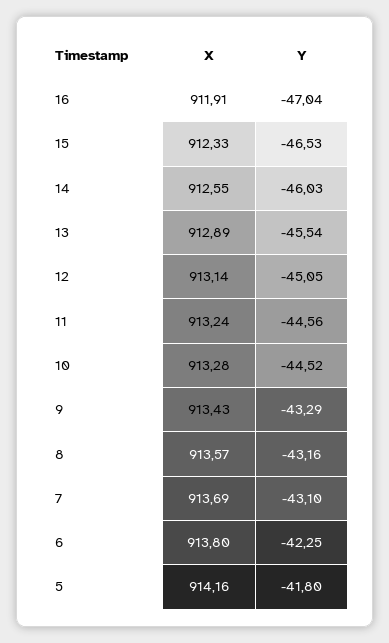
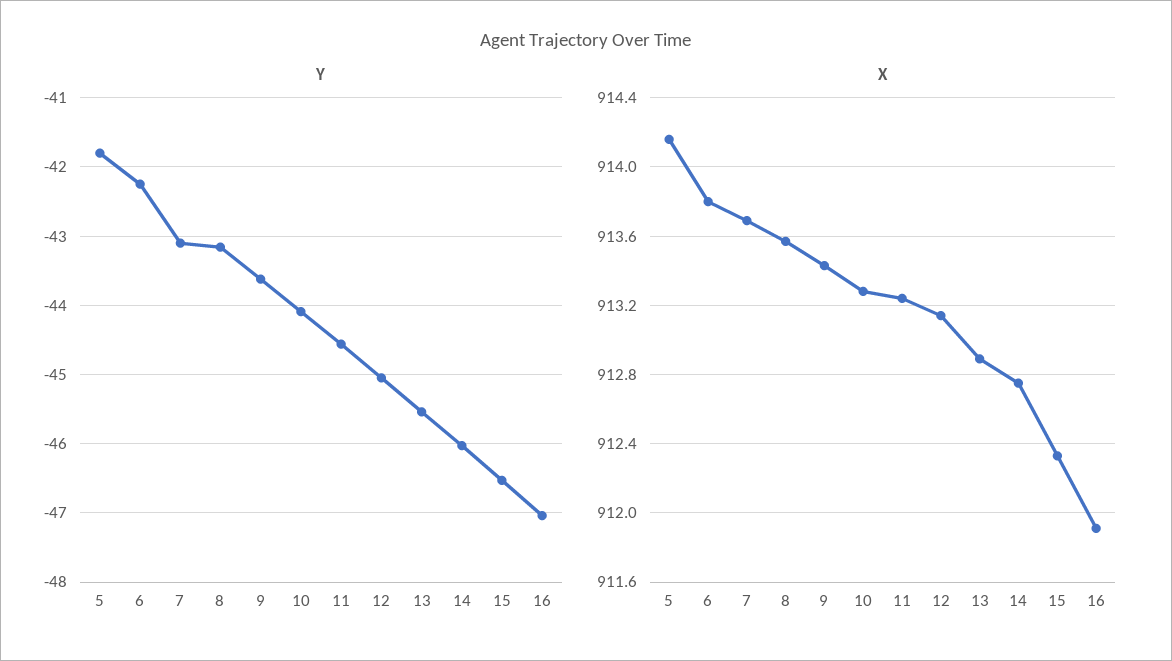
X, 14: 912.55 -> 912.75
Y, 10: -44.52 -> -44.1
Y, 9: -43.29 -> -43.6

